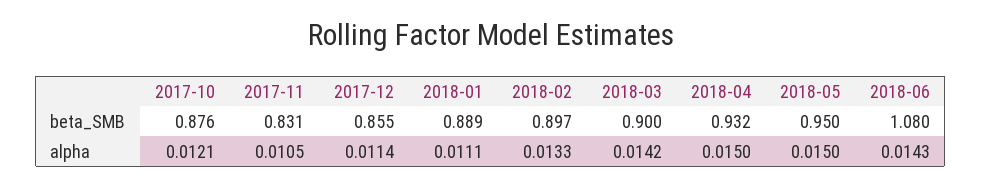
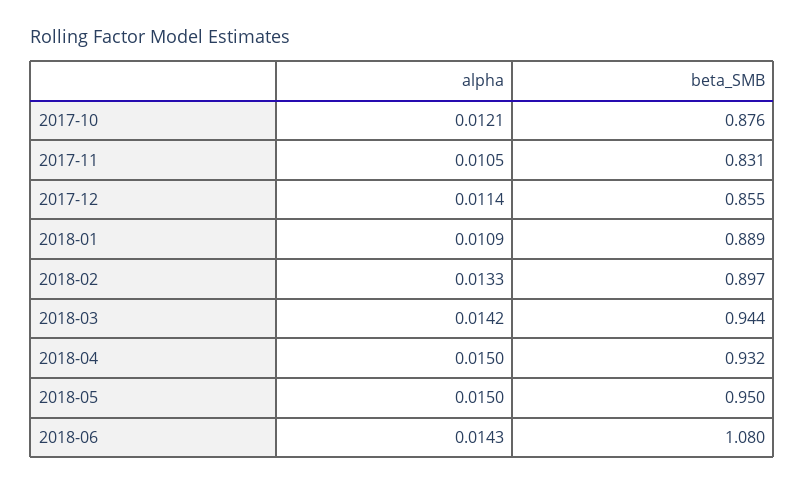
2018-03, beta_SMB: 0.9 -> 0.944
2018-01, alpha: 0.0111 -> 0.0109

